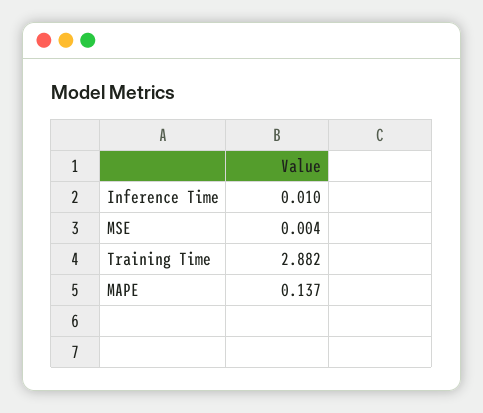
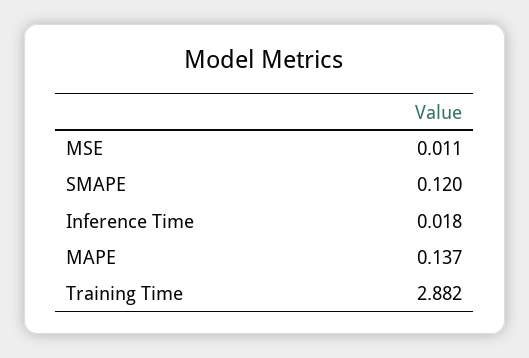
Inference Time: 0.01 -> 0.018
MSE: 0.004 -> 0.011
SMAPE: none -> 0.12

